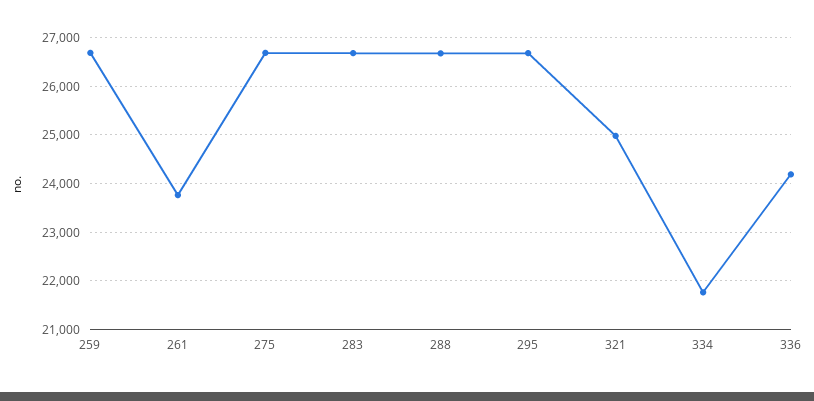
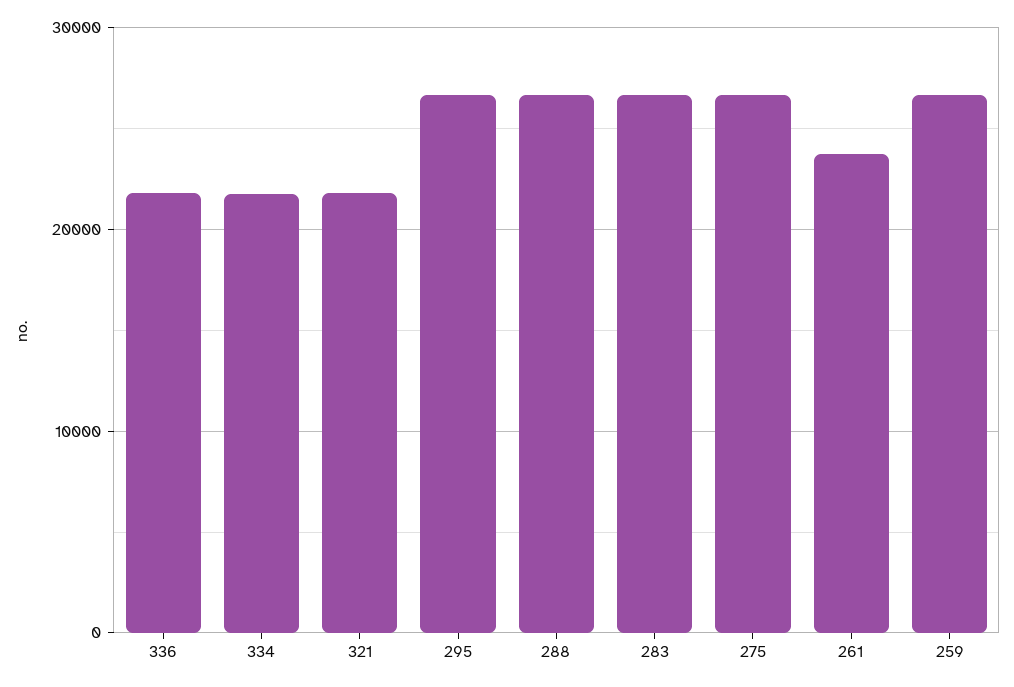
321: 25000 -> 22000
336: 24200 -> 22000

